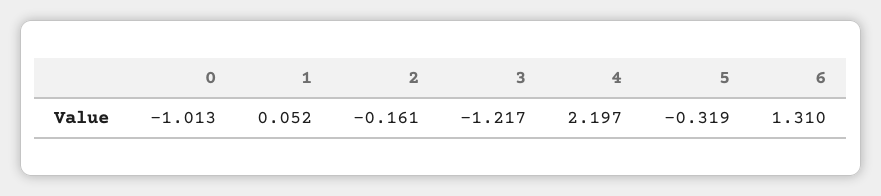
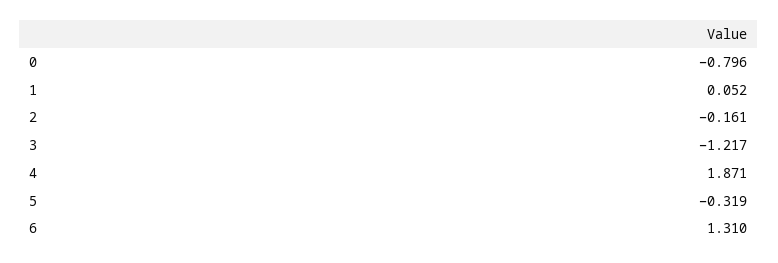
0: -1.013 -> -0.796
4: 2.197 -> 1.871

